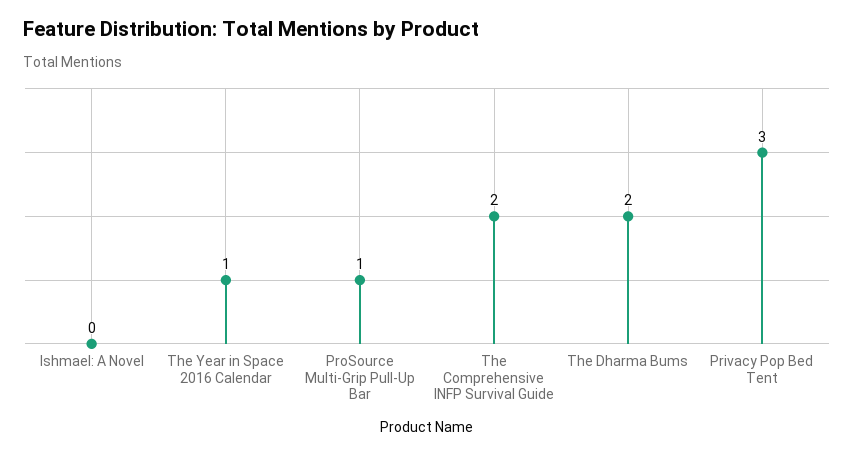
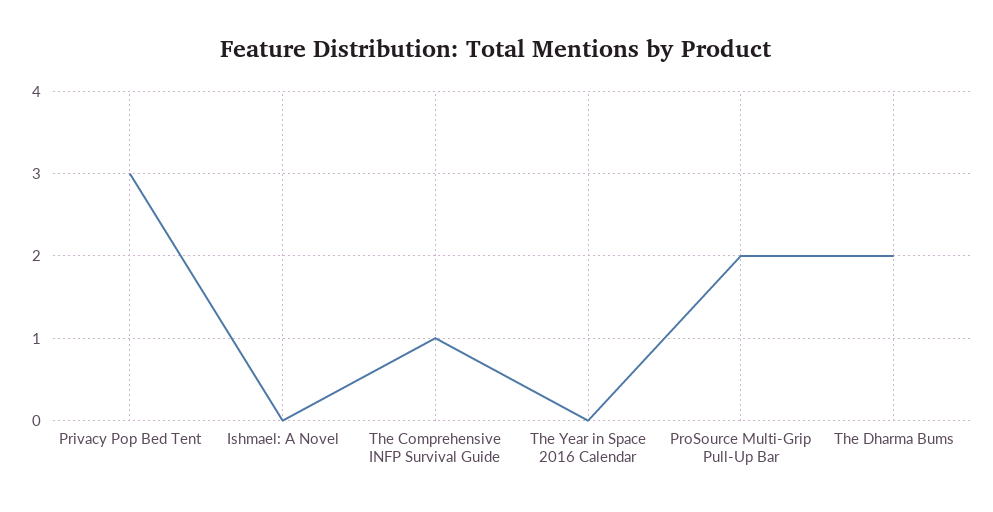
The Year in Space 2016 Calendar: 1 -> 0
ProSource Multi-Grip Pull-Up Bar: 1 -> 2
The Comprehensive INFP Survival Guide: 2 -> 1

